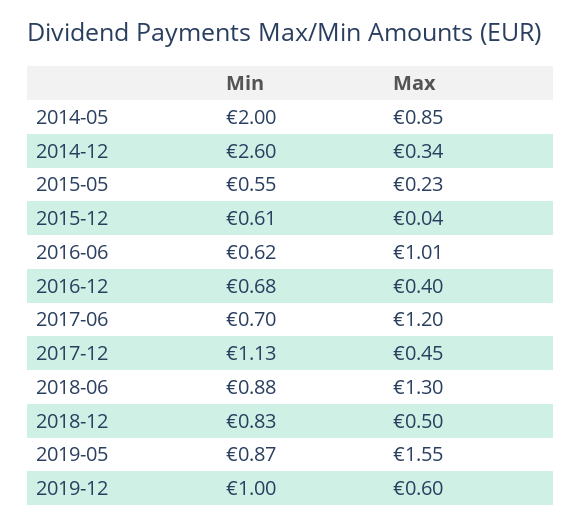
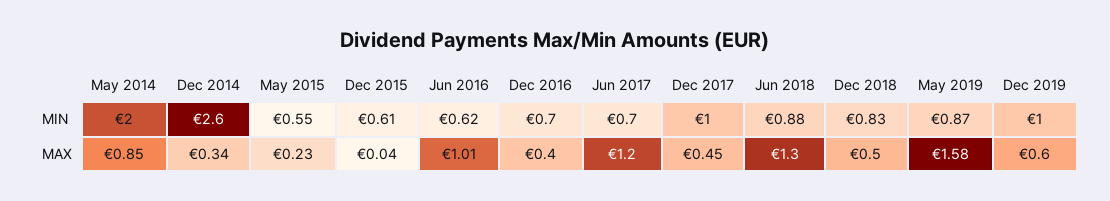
Min, 2016-12: 0.68 -> 0.7
Min, 2017-12: 1.13 -> 1
Max, 2019-05: 1.55 -> 1.58

